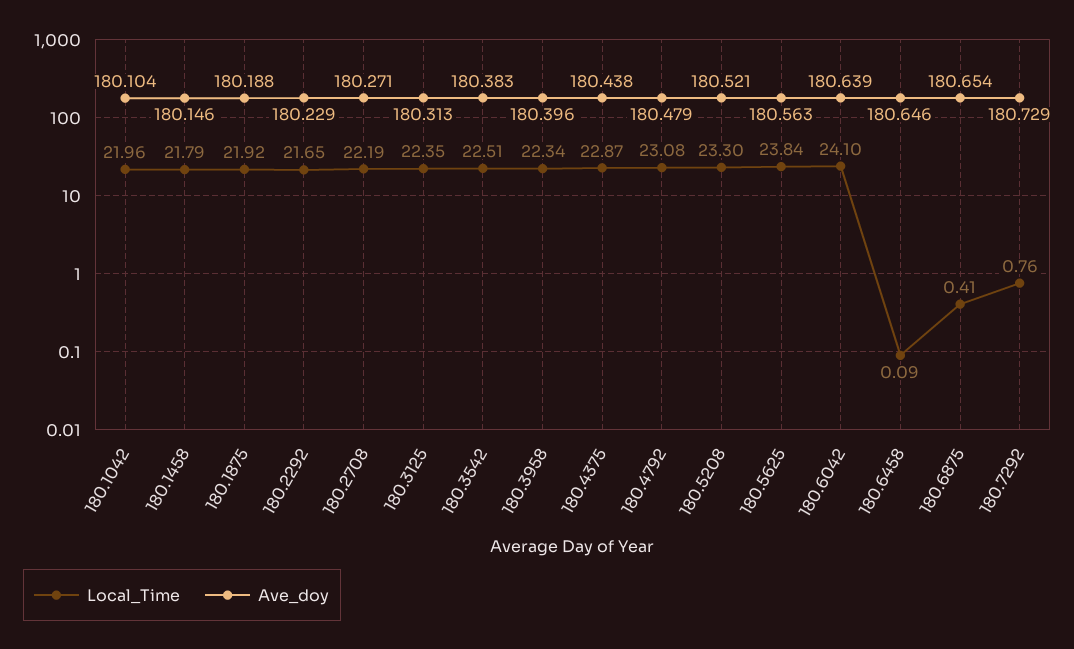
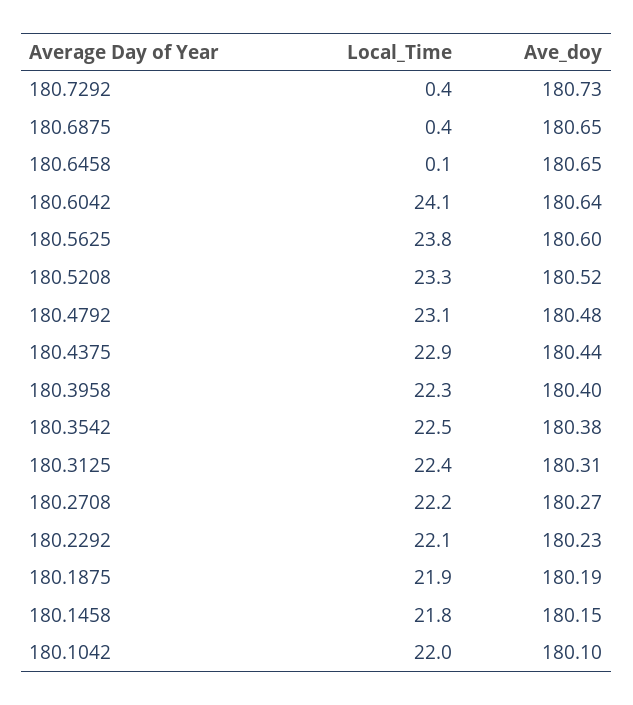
Local_Time, 180.2292: 21.65 -> 22.1
Ave_doy, 180.5625: 180.563 -> 180.6
Local_Time, 180.7292: 0.76 -> 0.4

